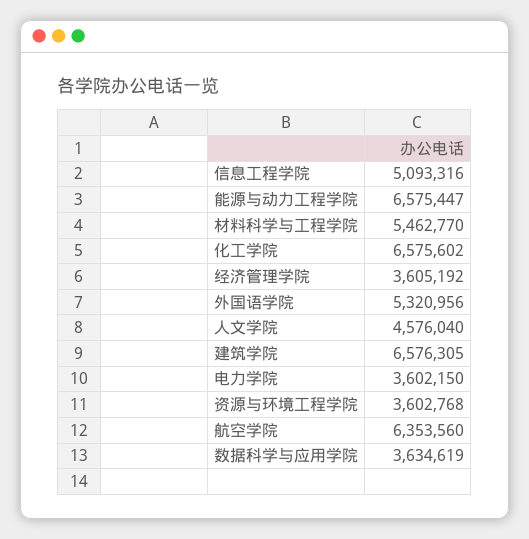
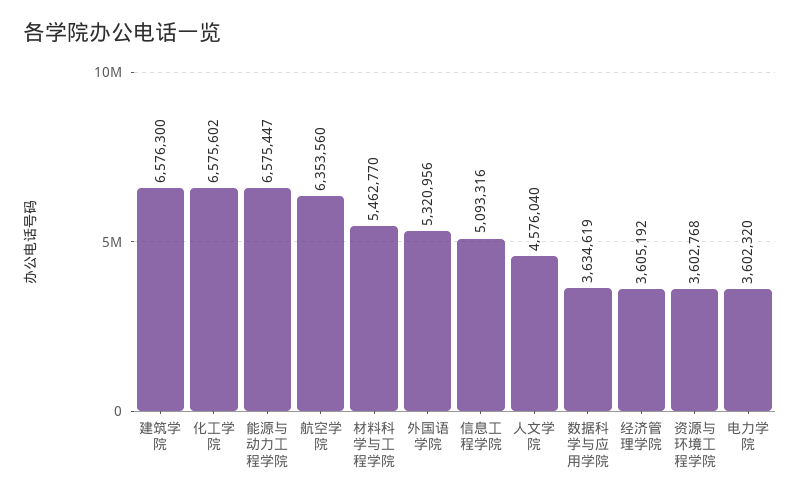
建筑学院: 6576305 -> 6576300
电力学院: 3602150 -> 3602320

